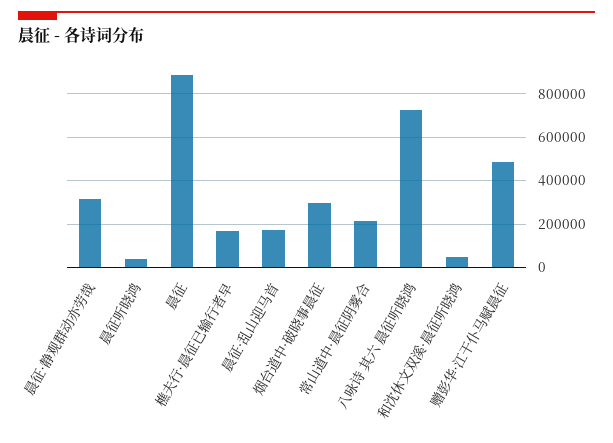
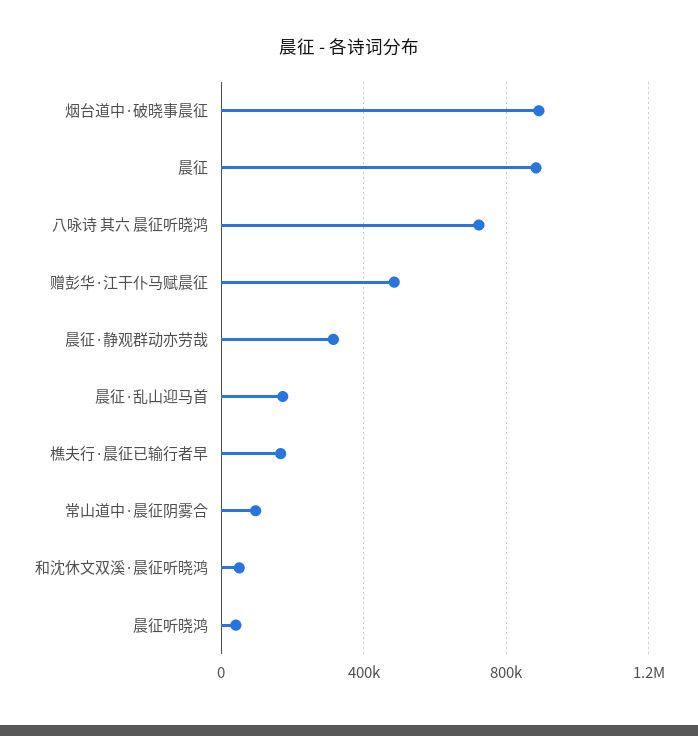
烟台道中·破晓事晨征: 300000 -> 900000
常山道中·晨征阴雾合: 200000 -> 100000

